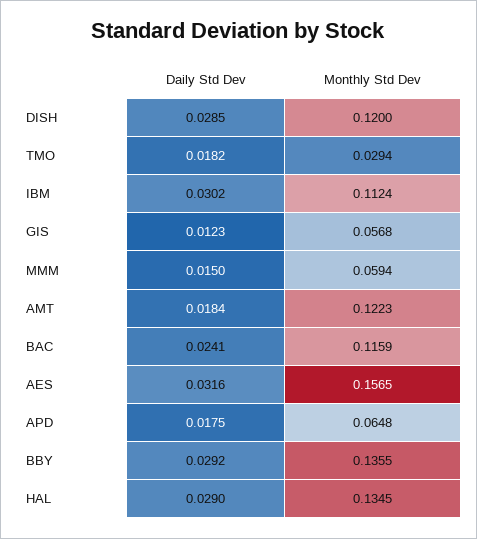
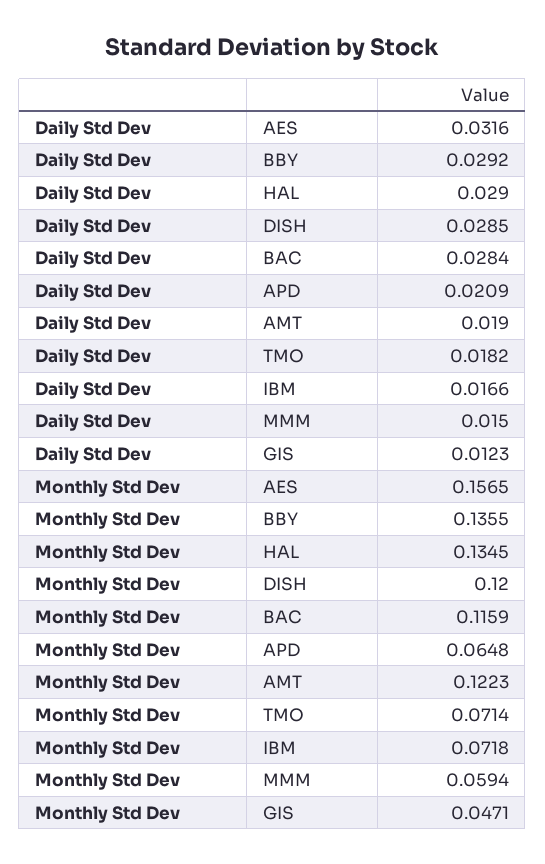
Monthly Std Dev, TMO: 0.0294 -> 0.0714
Daily Std Dev, IBM: 0.0302 -> 0.0166
Monthly Std Dev, IBM: 0.1124 -> 0.0718
Monthly Std Dev, GIS: 0.0568 -> 0.0471
Daily Std Dev, AMT: 0.0184 -> 0.019
Daily Std Dev, BAC: 0.0241 -> 0.0284
Daily Std Dev, APD: 0.0175 -> 0.0209

